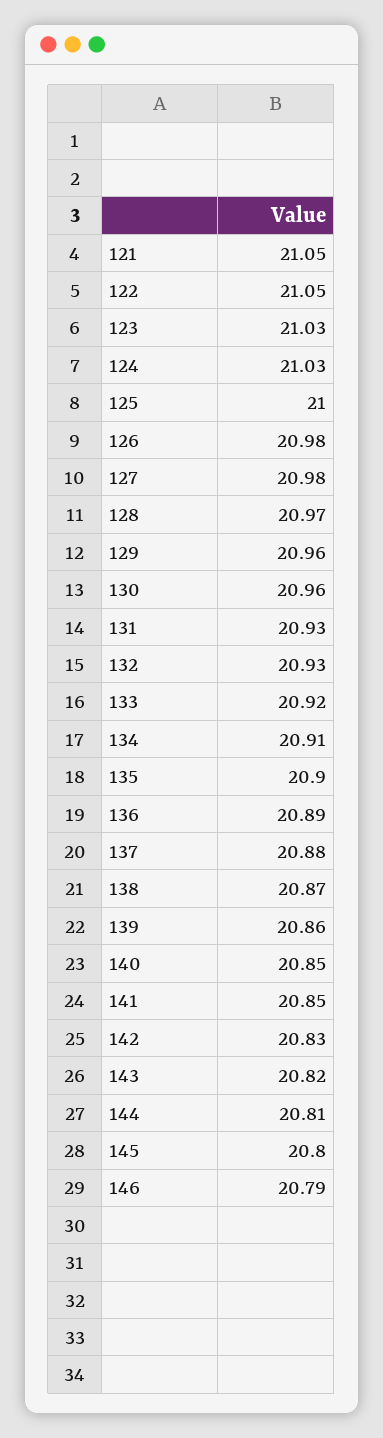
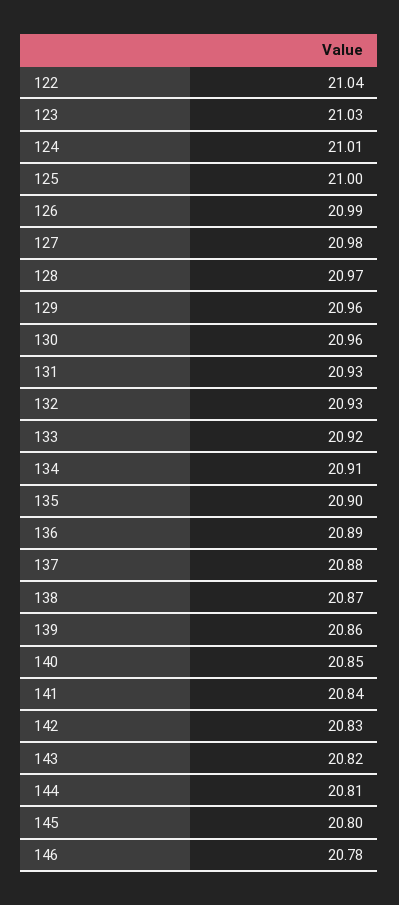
121: 21.05 -> none
122: 21.05 -> 21.04
124: 21.03 -> 21.01
126: 20.98 -> 20.99
141: 20.85 -> 20.84
146: 20.79 -> 20.78

